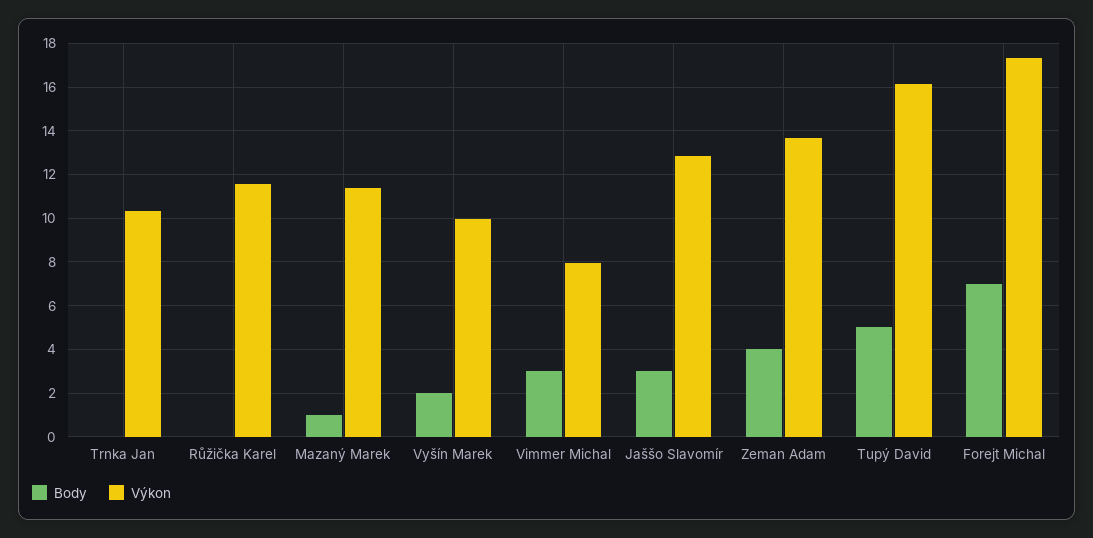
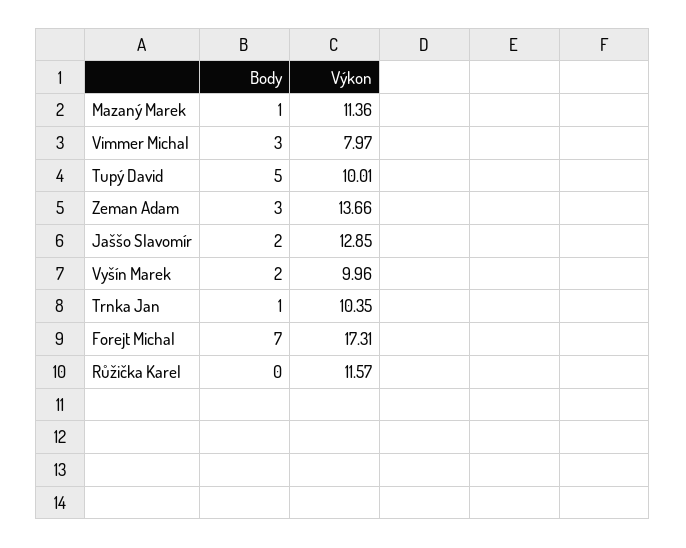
Body, Trnka Jan: 0 -> 1
Body, Jaššo Slavomír: 3 -> 2
Body, Zeman Adam: 4 -> 3
Výkon, Tupý David: 16 -> 10.01

